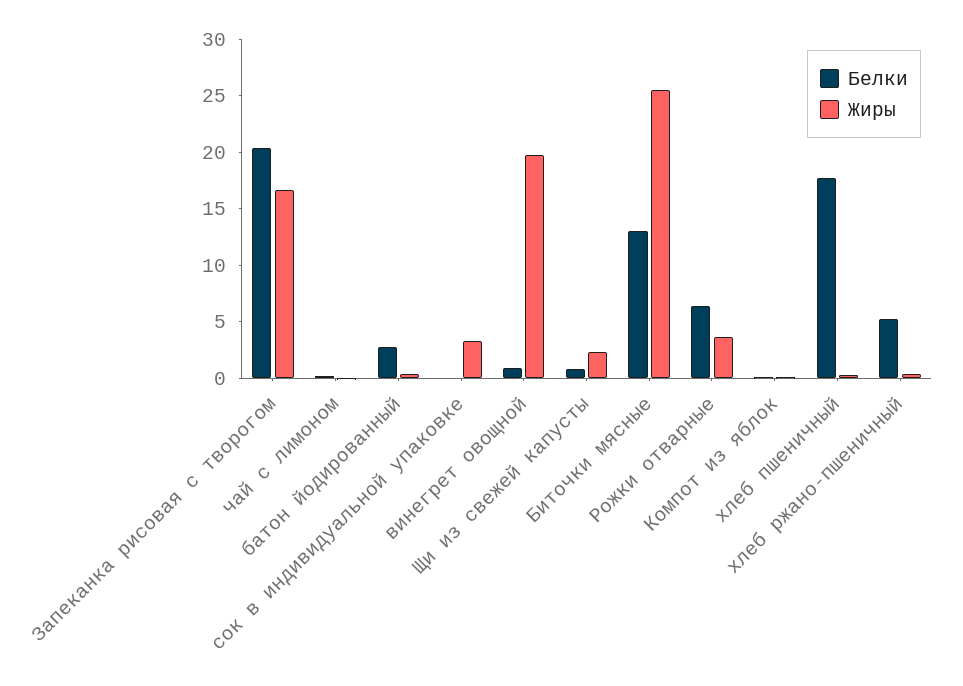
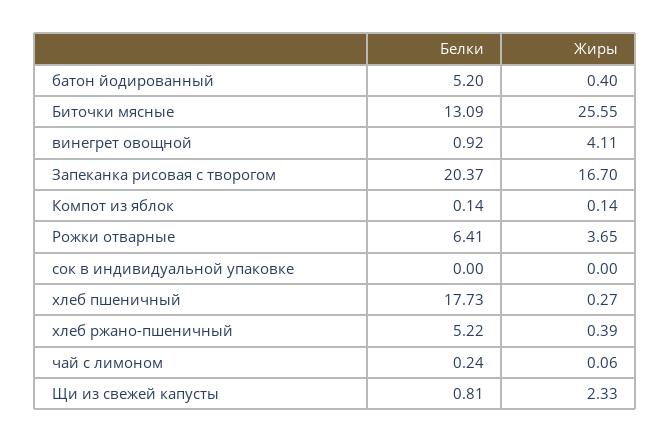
Белки, батон йодированный: 3 -> 5.2
Жиры, сок в индивидуальной упаковке: 3 -> 0
Жиры, винегрет овощной: 20 -> 4.11

